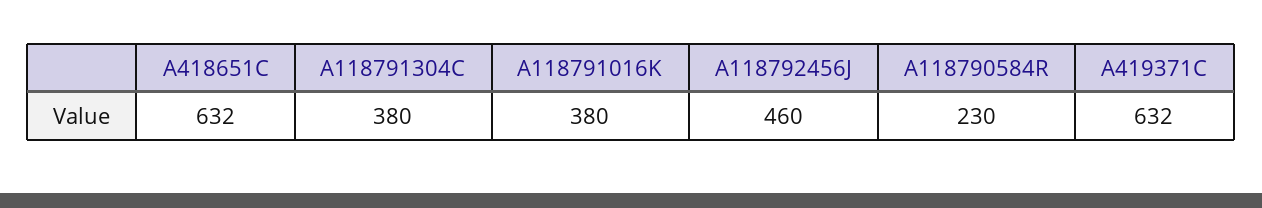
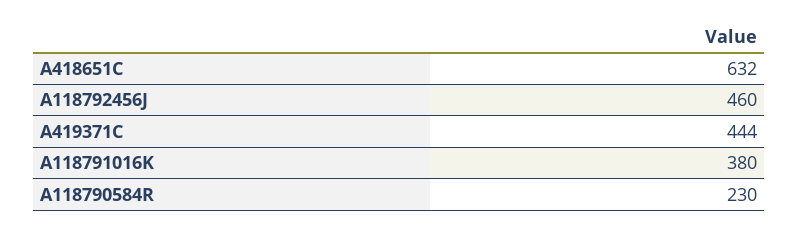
A118791304C: 380 -> none
A419371C: 632 -> 444

